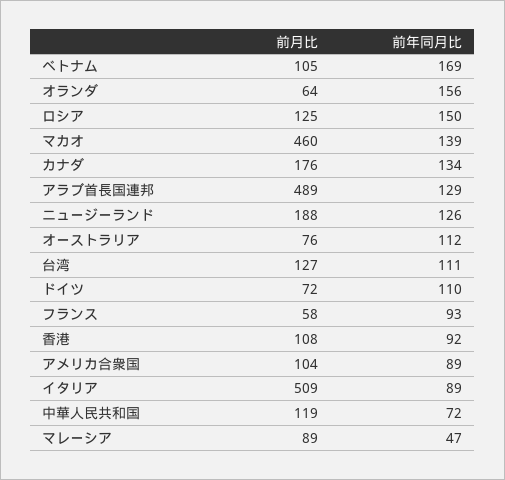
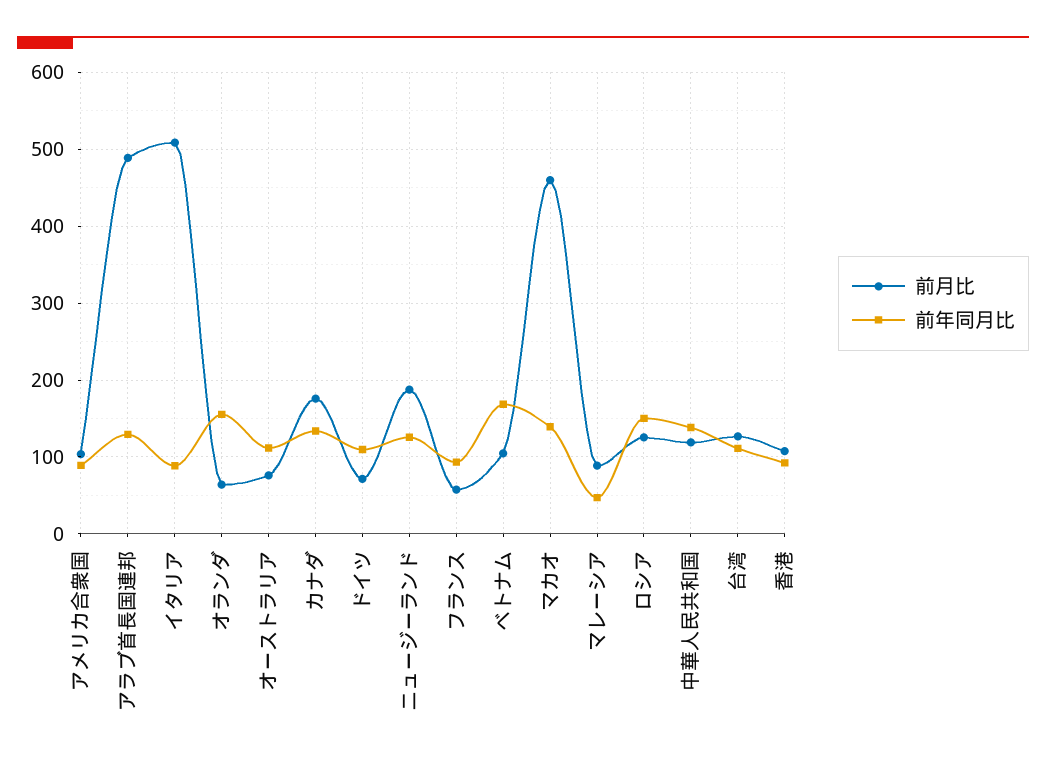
前年同月比, 中華人民共和国: 72 -> 140

